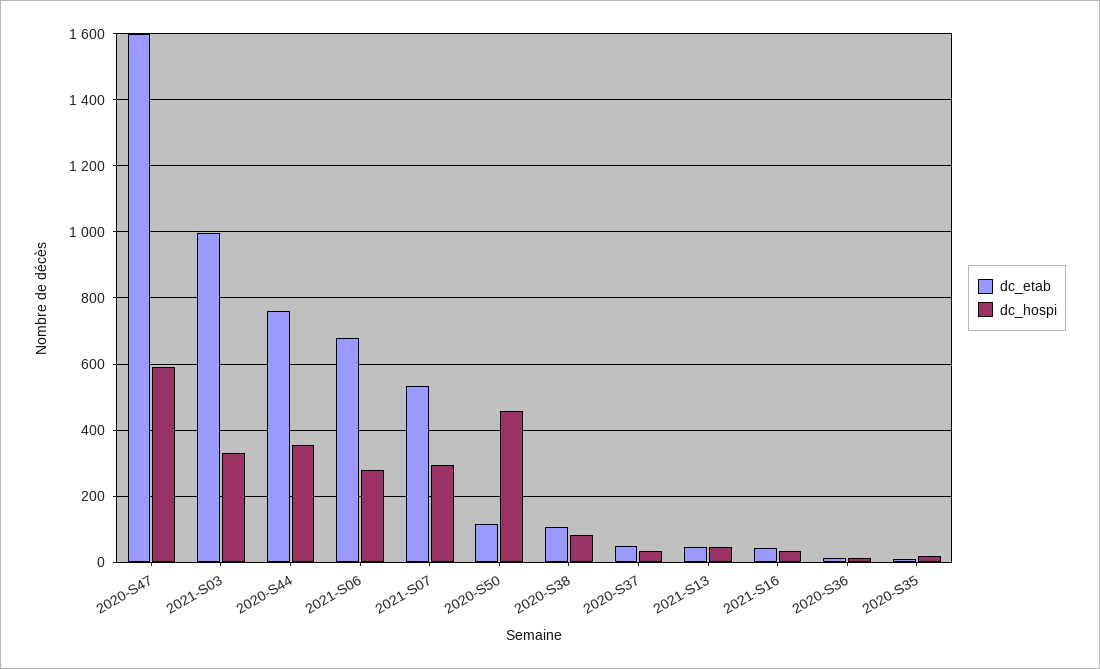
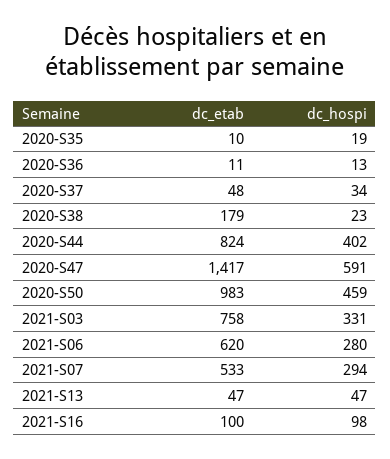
dc_etab, 2020-S47: 1600 -> 1417
dc_etab, 2021-S03: 1000 -> 758
dc_etab, 2020-S44: 760 -> 824
dc_hospi, 2020-S44: 360 -> 402
dc_etab, 2021-S06: 680 -> 620
dc_etab, 2020-S50: 120 -> 983
dc_etab, 2020-S38: 100 -> 179
dc_hospi, 2020-S38: 80 -> 23
dc_etab, 2021-S16: 40 -> 100
dc_hospi, 2021-S16: 40 -> 98

